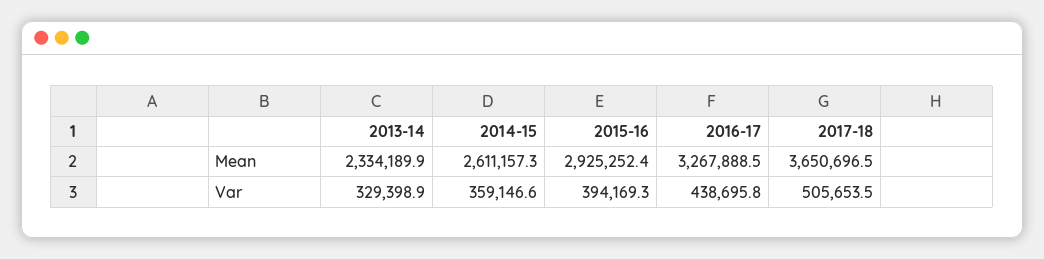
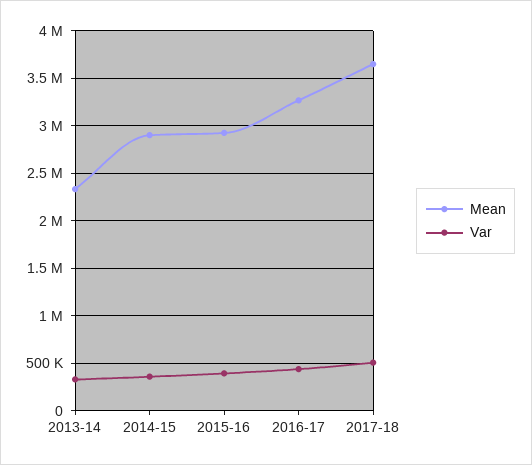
Mean, 2014-15: 2611157.3 -> 2900000

